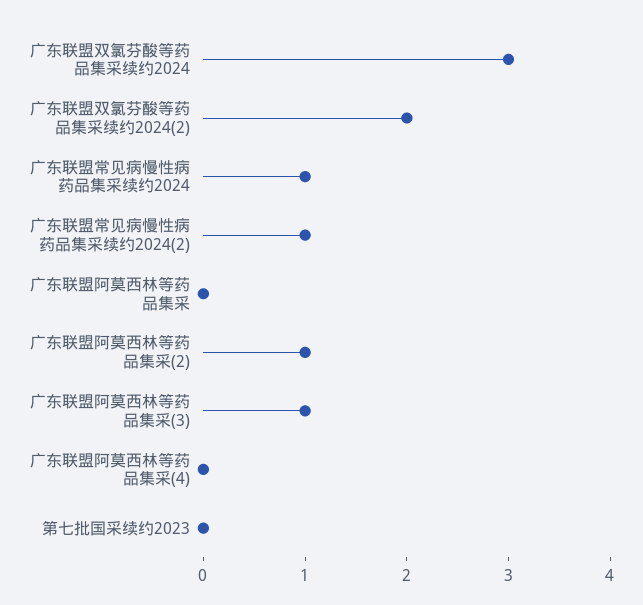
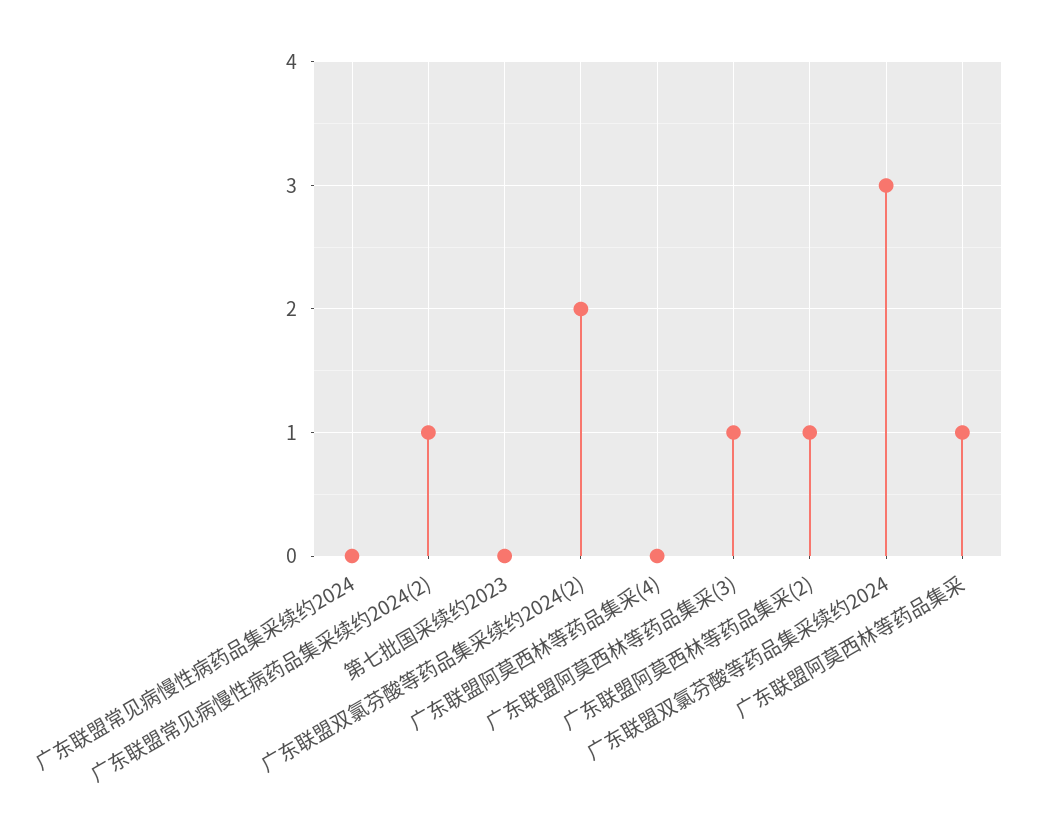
广东联盟常见病慢性病药品集采续约2024: 1 -> 0
广东联盟阿莫西林等药品集采: 0 -> 1

